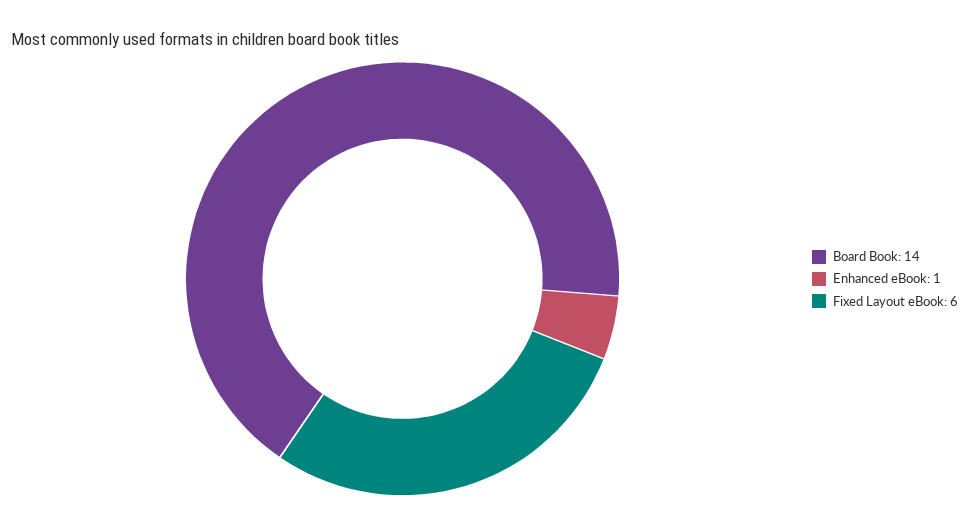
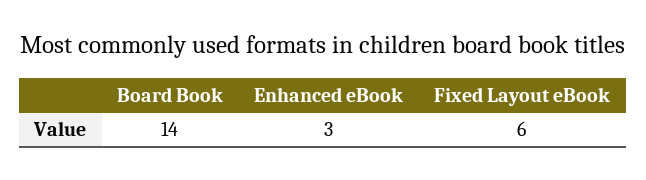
Enhanced eBook: 1 -> 3

